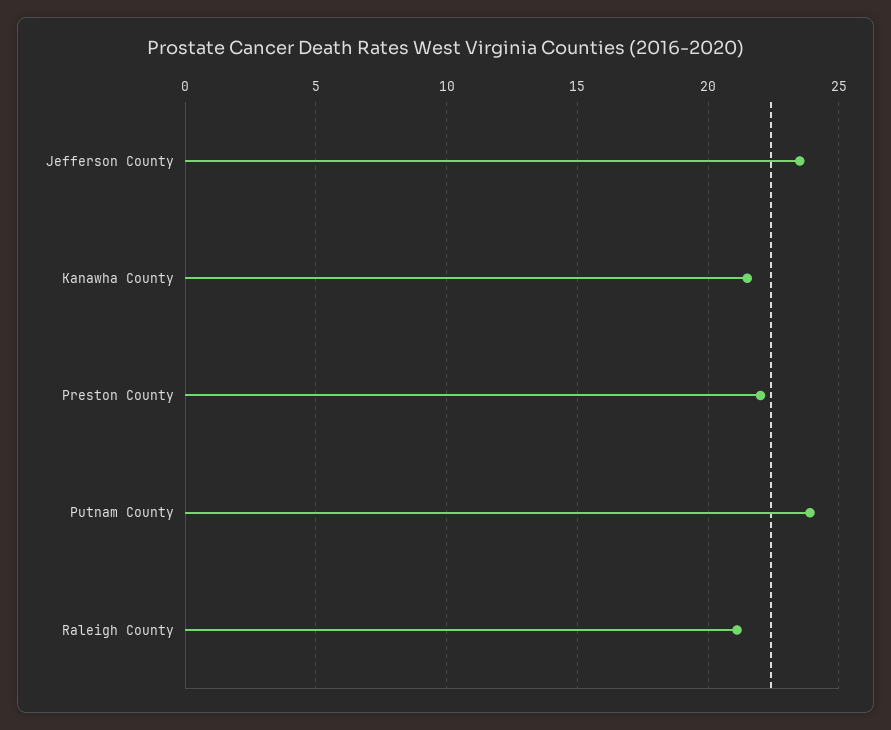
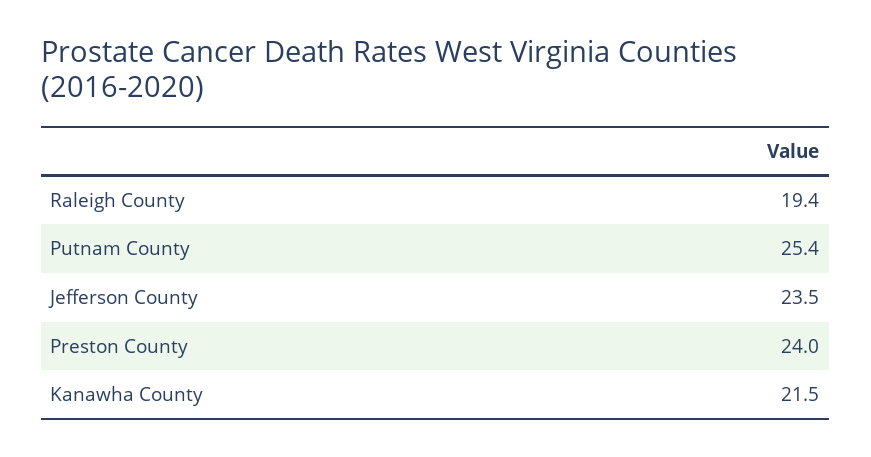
Preston County: 22 -> 24
Putnam County: 24 -> 25.4
Raleigh County: 21 -> 19.4

